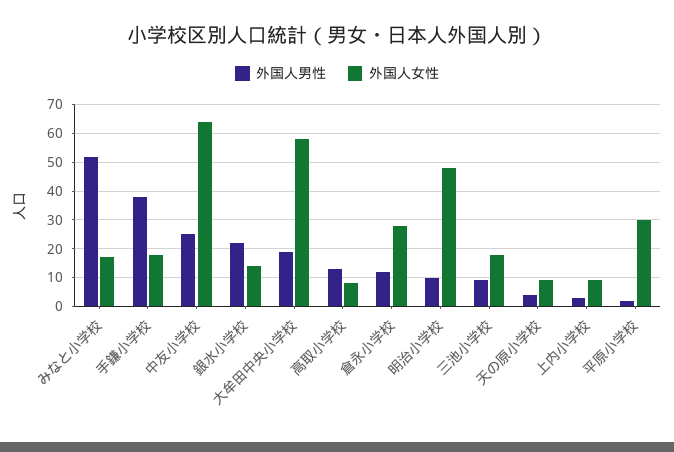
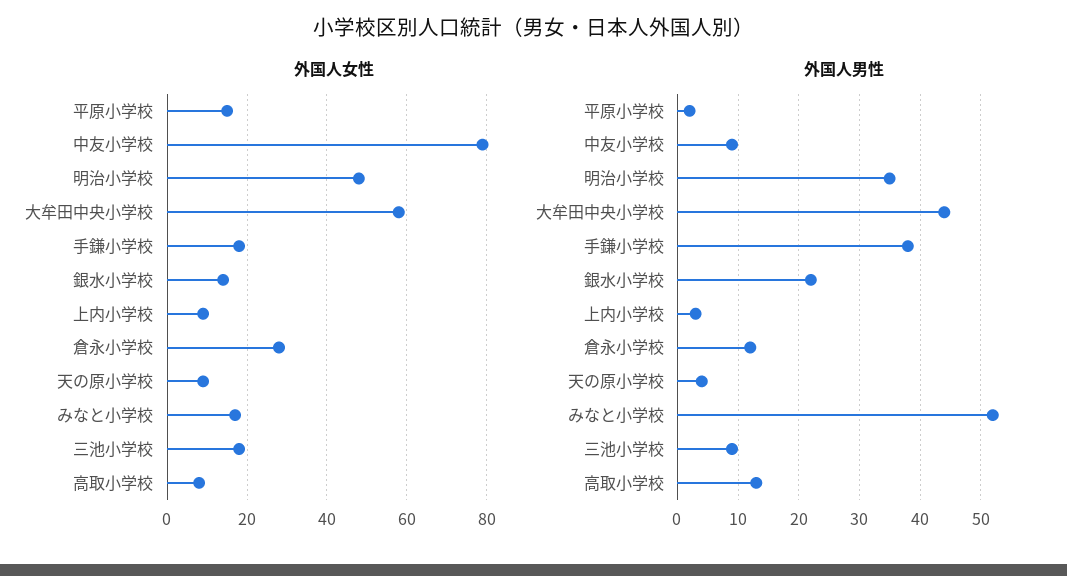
外国人男性, 中友小学校: 25 -> 9
外国人女性, 中友小学校: 65 -> 80
外国人男性, 大牟田中央小学校: 20 -> 44
外国人男性, 明治小学校: 10 -> 35
外国人女性, 平原小学校: 30 -> 15

